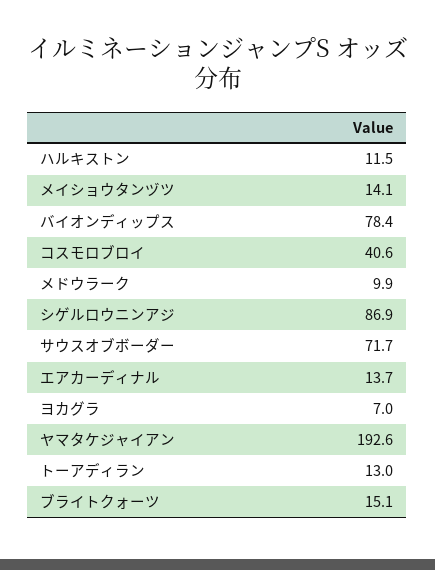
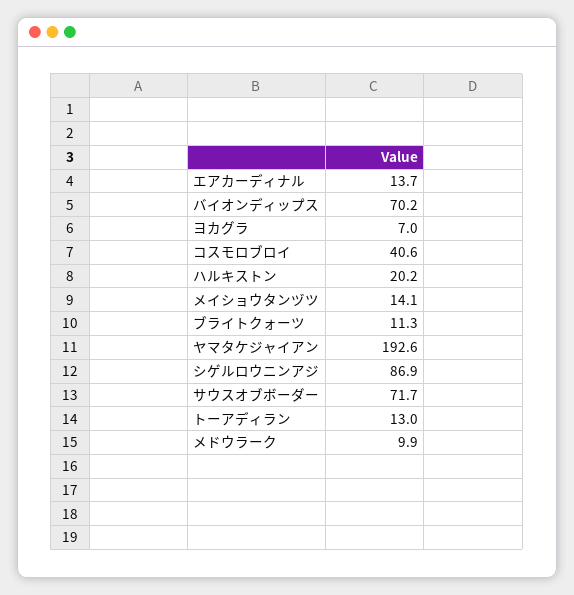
ハルキストン: 11.5 -> 20.2
バイオンディップス: 78.4 -> 70.2
ブライトクォーツ: 15.1 -> 11.3

